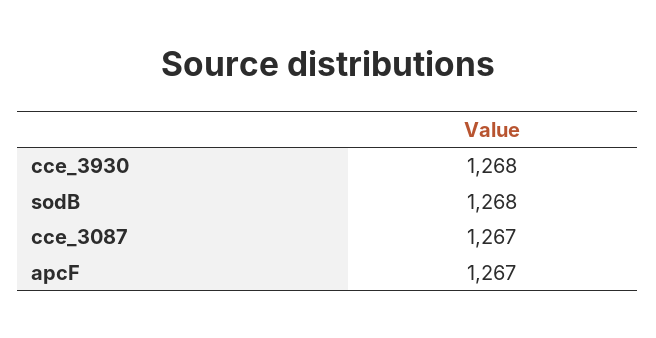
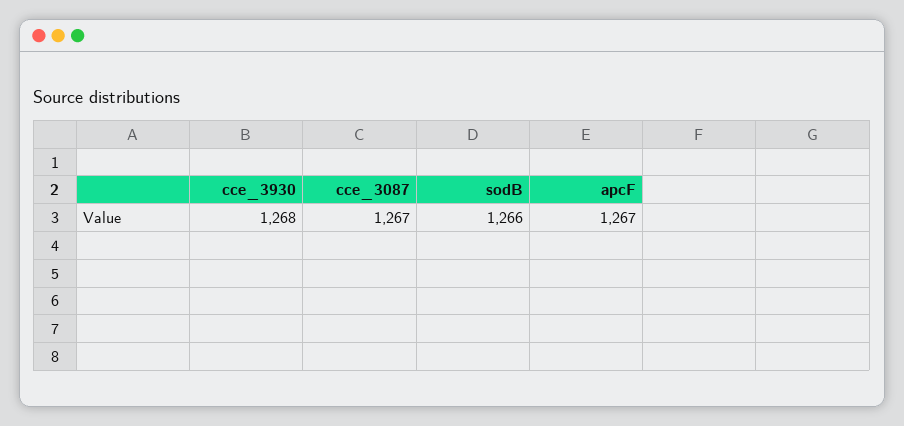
sodB: 1268 -> 1266

